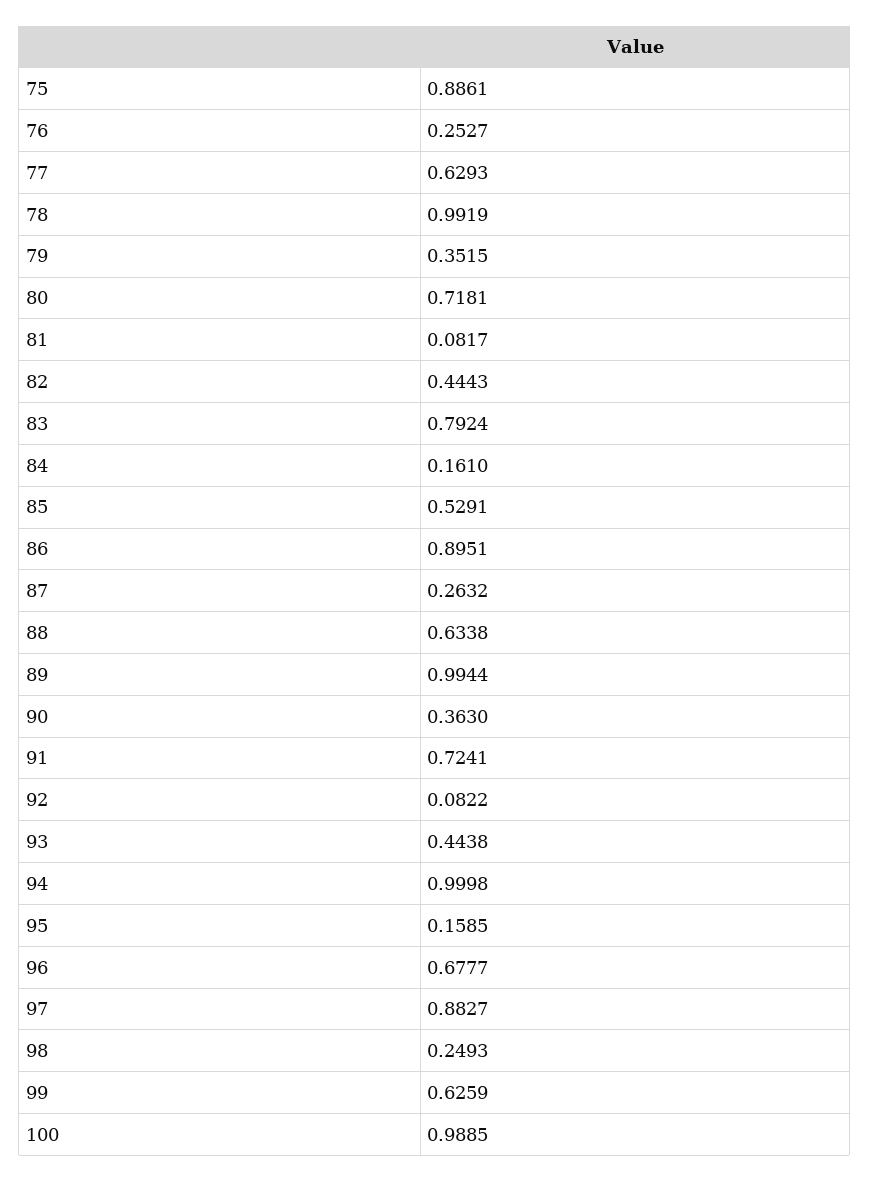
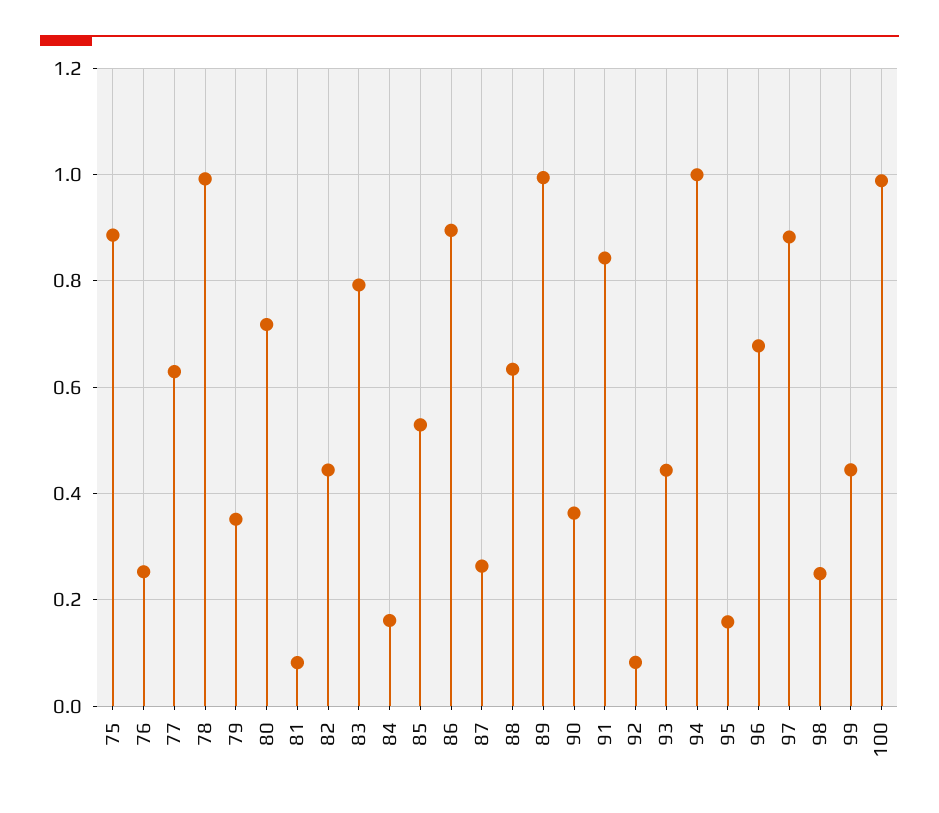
91: 0.7241 -> 0.84
99: 0.6259 -> 0.44

